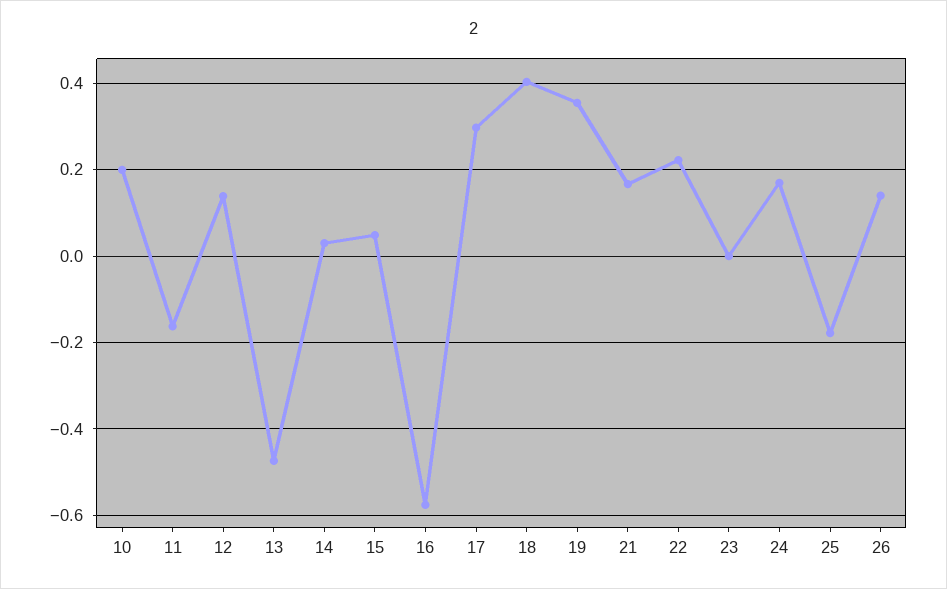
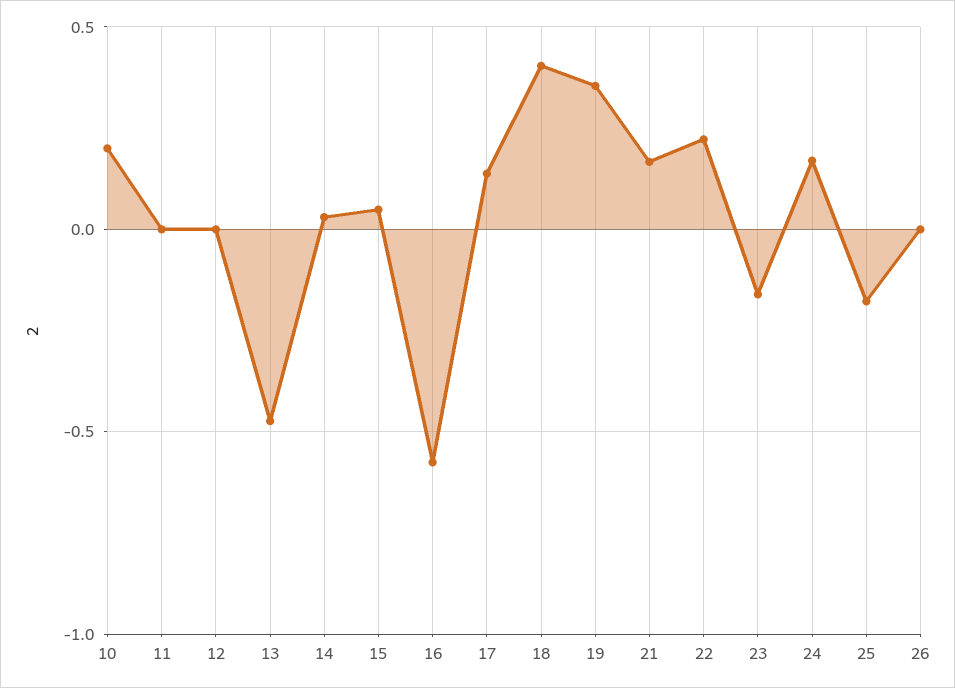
11: -0.16 -> 0
12: 0.14 -> 0
17: 0.3 -> 0.15
23: 0 -> -0.15
26: 0.14 -> 0

